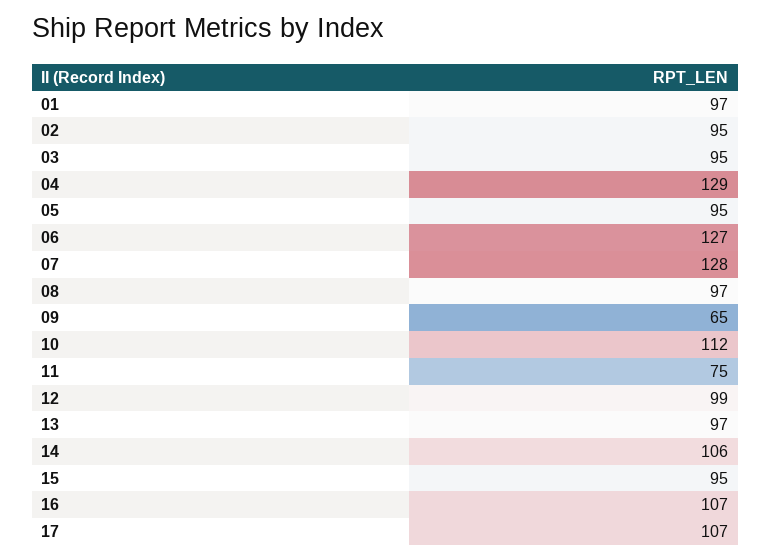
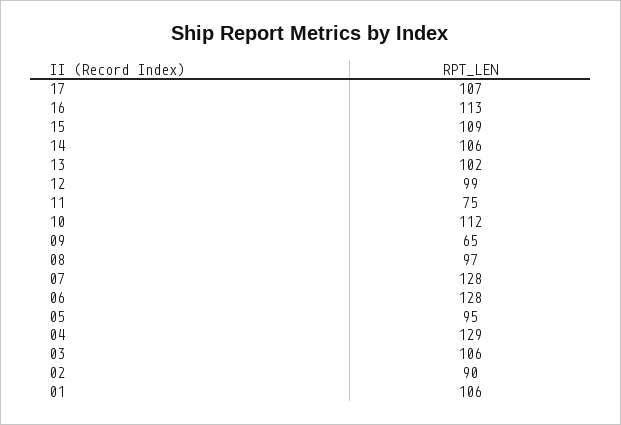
01: 97 -> 106
02: 95 -> 90
03: 95 -> 106
06: 127 -> 128
13: 97 -> 102
15: 95 -> 109
16: 107 -> 113

